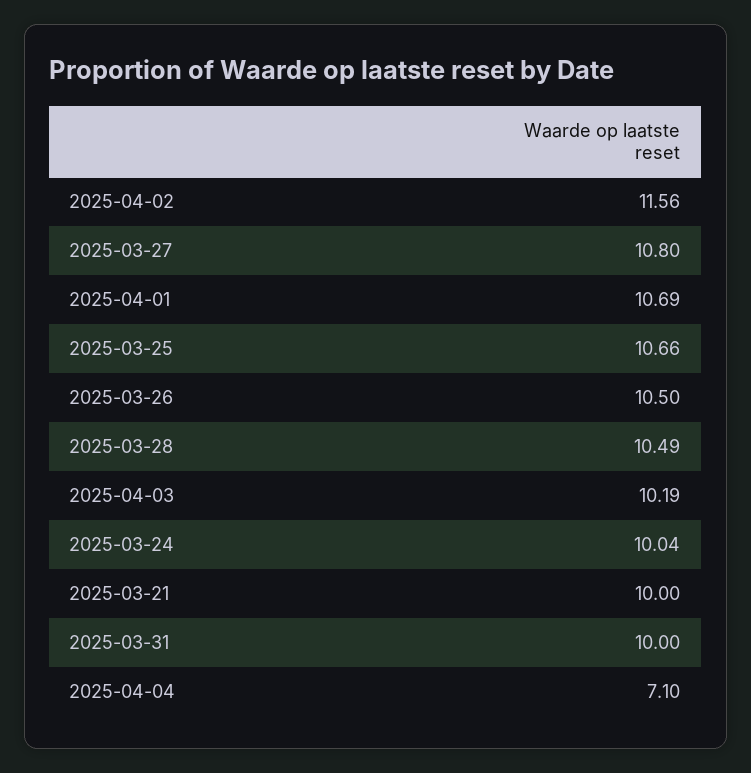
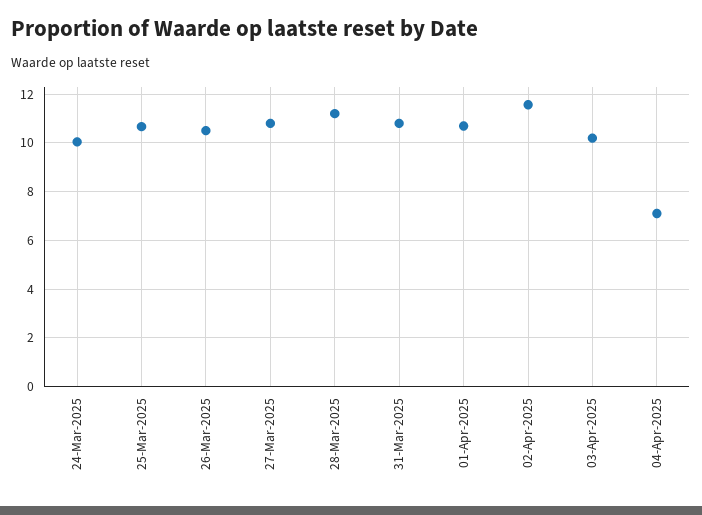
2025-03-28: 10.49 -> 11.25
2025-03-21: 10 -> none
2025-03-31: 10 -> 10.75

